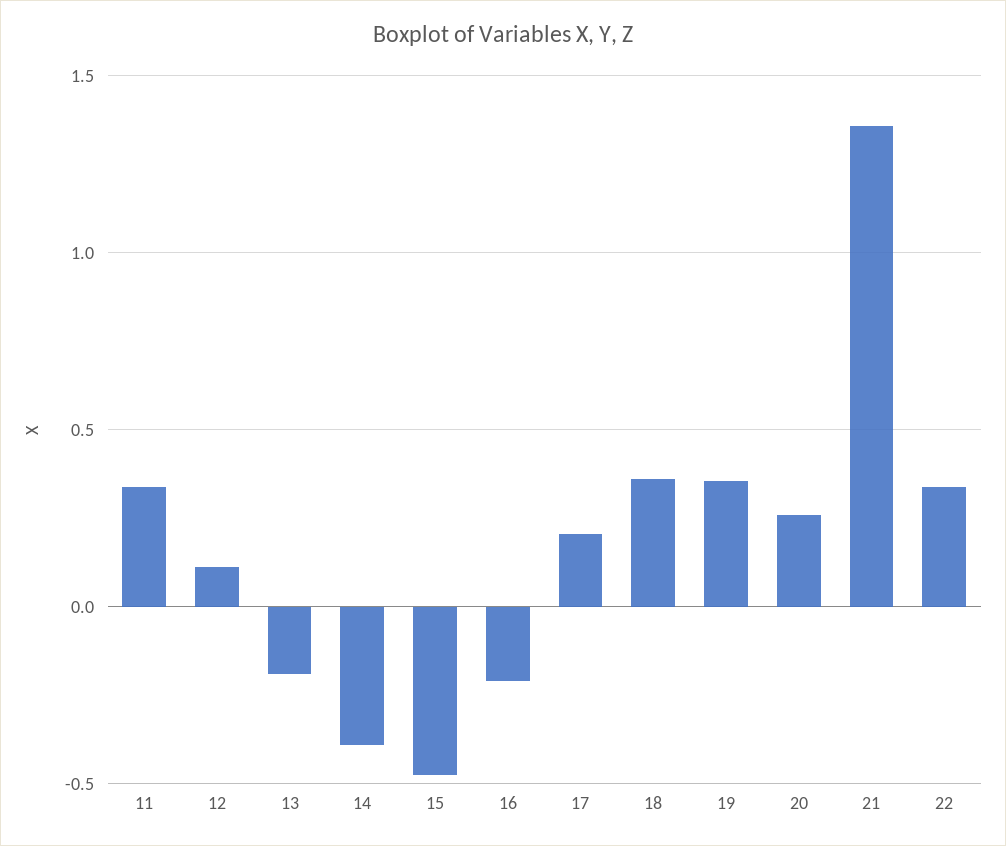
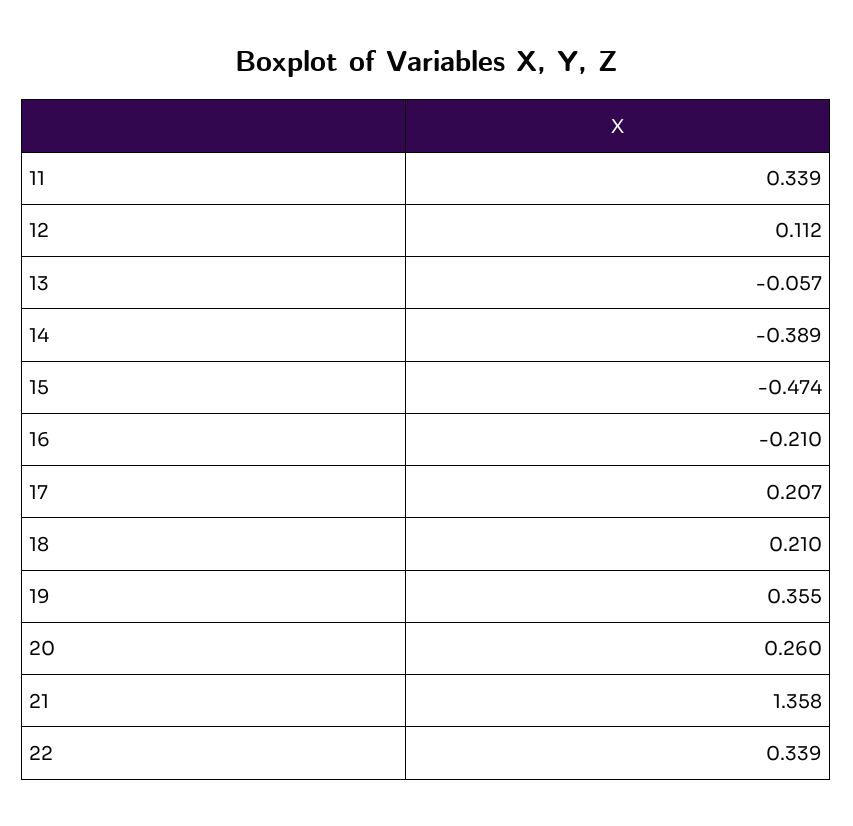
13: -0.2 -> -0.057
18: 0.35 -> 0.21

